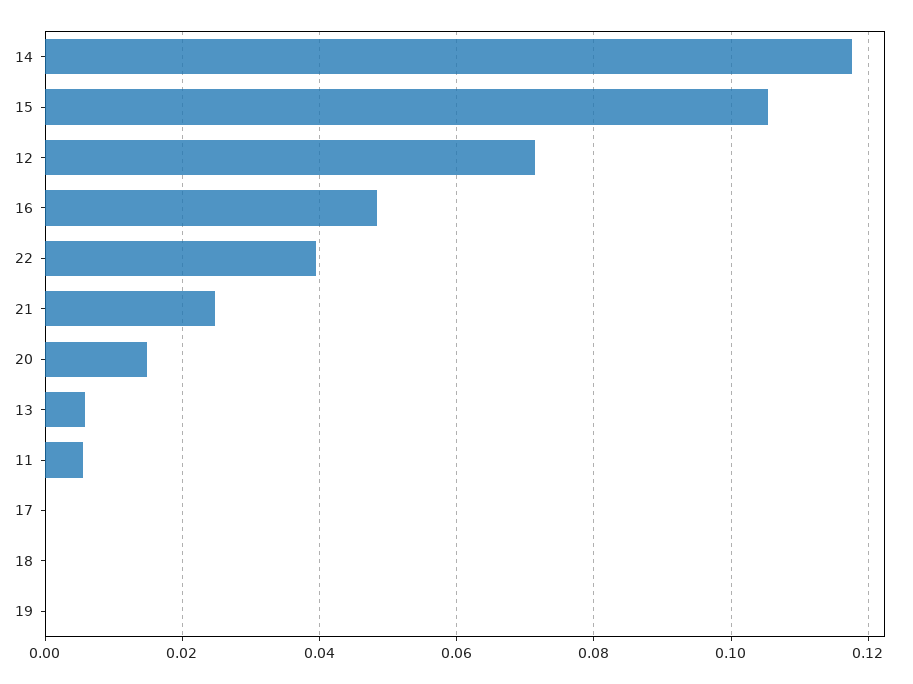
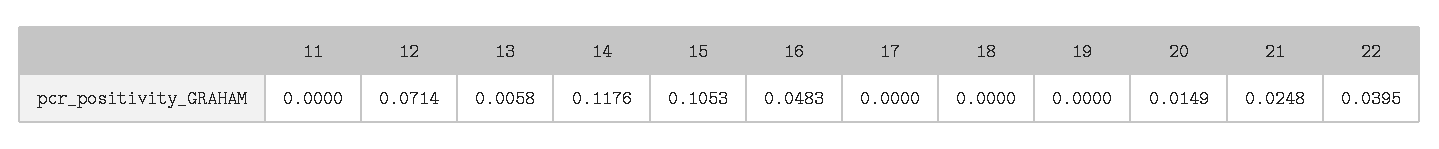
11: 0.006 -> 0

